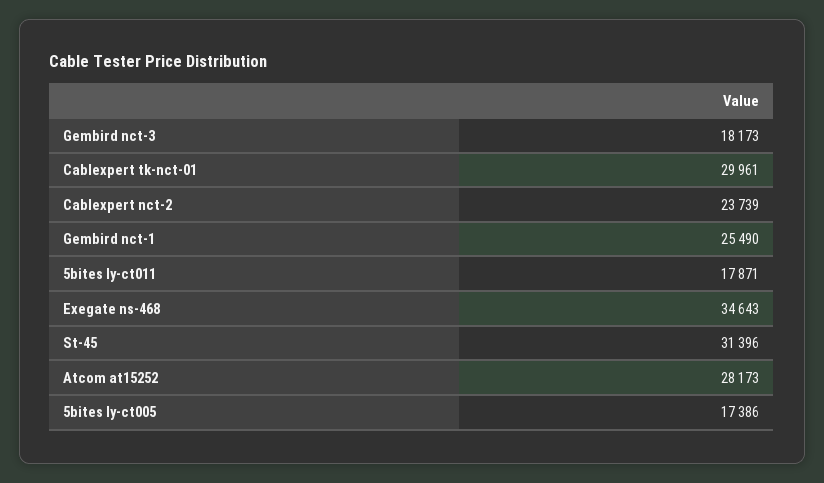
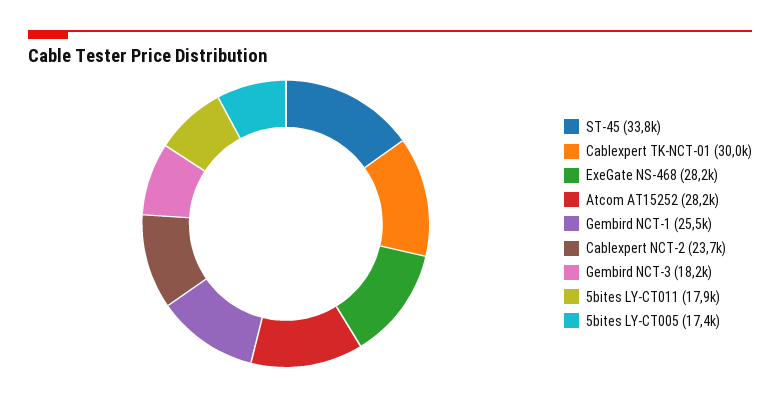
Exegate ns-468: 34643 -> 28200
St-45: 31396 -> 33800

